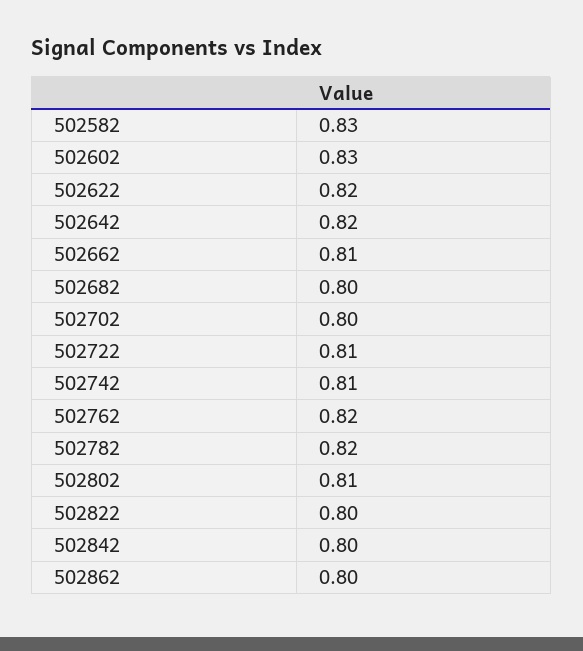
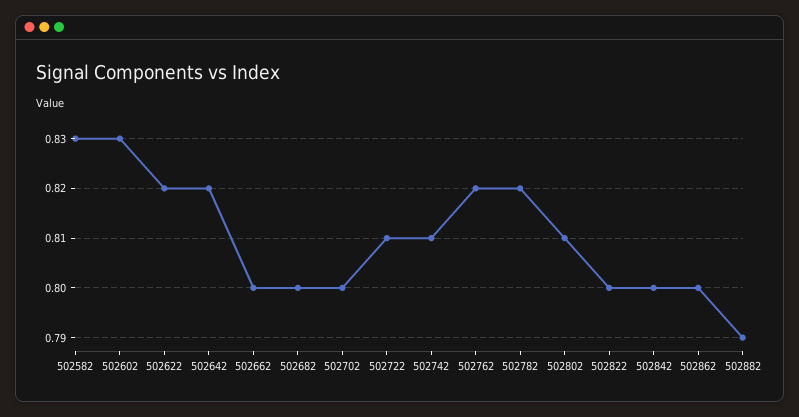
502662: 0.81 -> 0.8
502882: none -> 0.79

